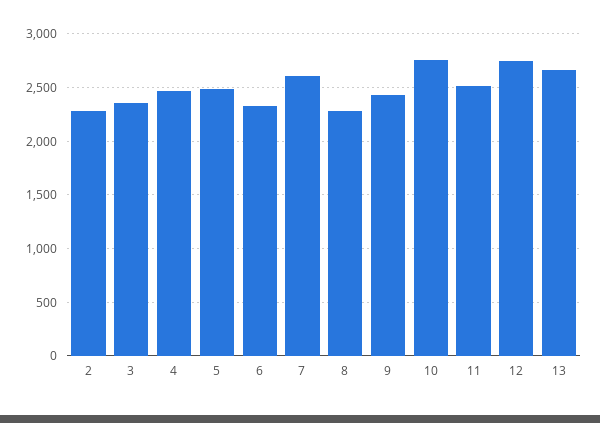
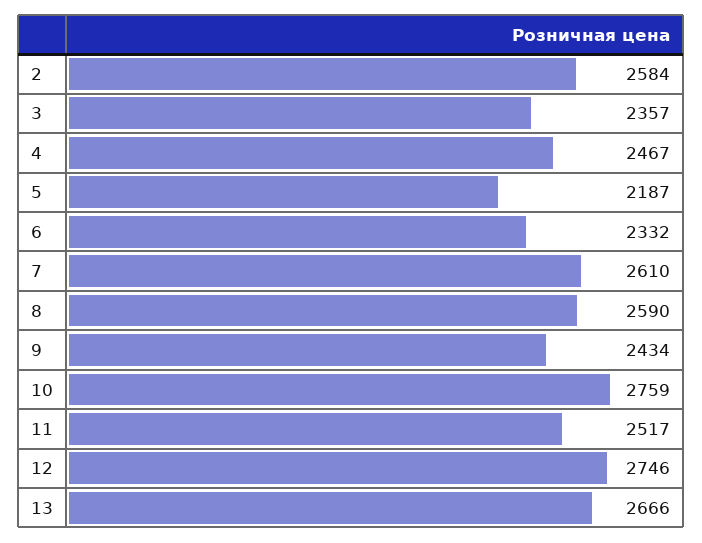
2: 2300 -> 2584
5: 2500 -> 2187
8: 2300 -> 2590

